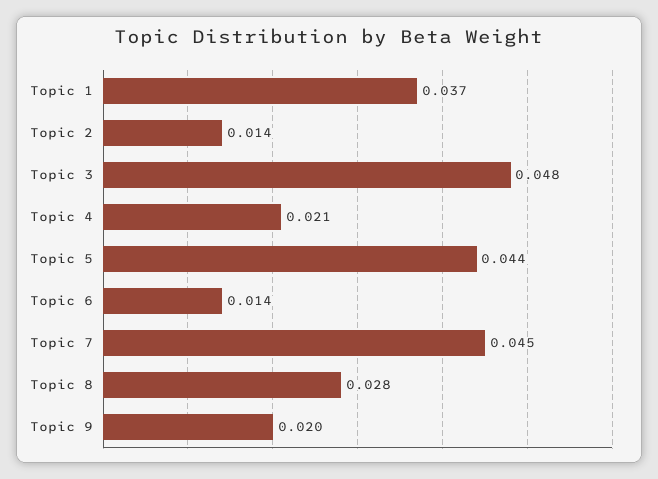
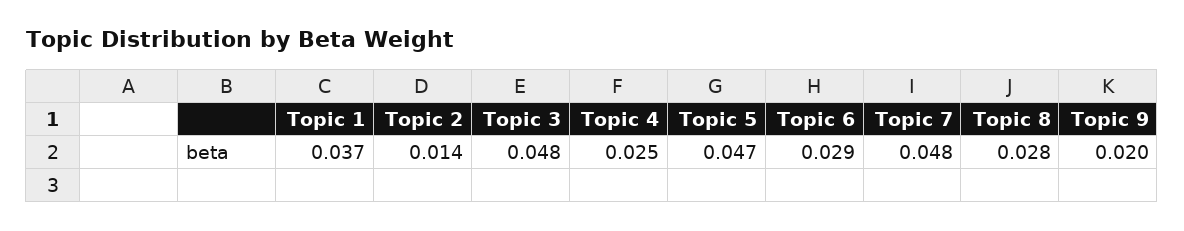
Topic 4: 0.021 -> 0.025
Topic 5: 0.044 -> 0.047
Topic 6: 0.014 -> 0.029
Topic 7: 0.045 -> 0.048

